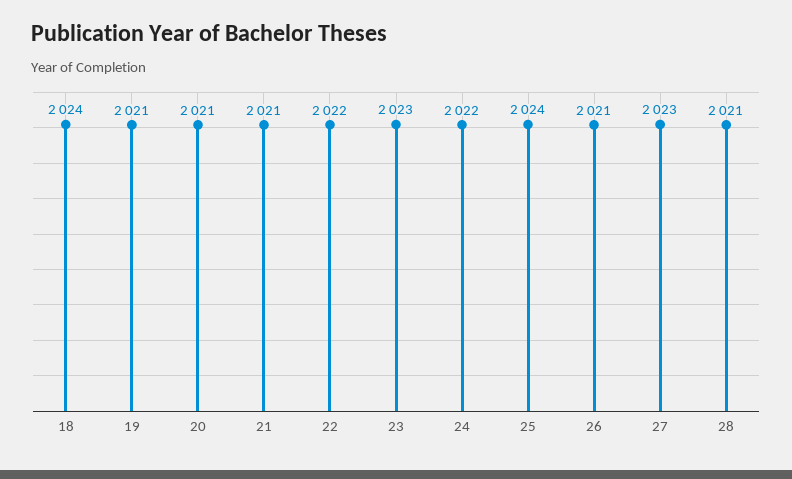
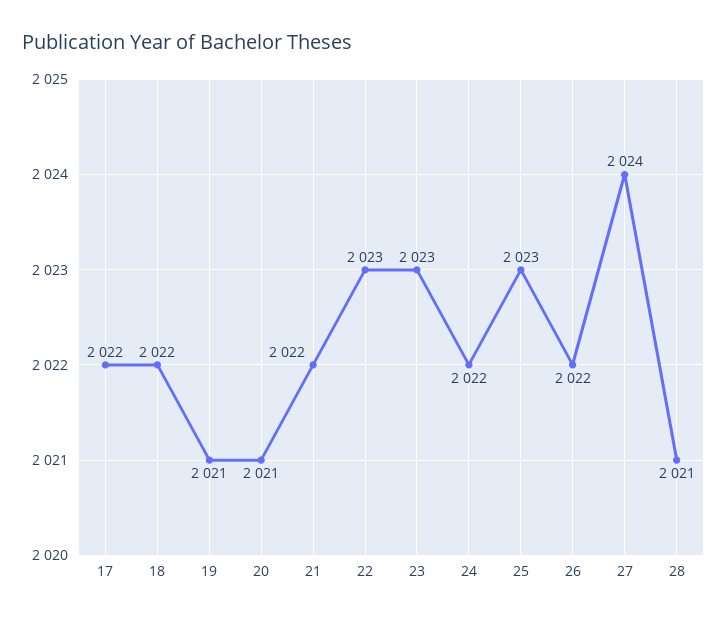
18: 2024 -> 2022
21: 2021 -> 2022
22: 2022 -> 2023
25: 2024 -> 2023
26: 2021 -> 2022
27: 2023 -> 2024
17: none -> 2022

